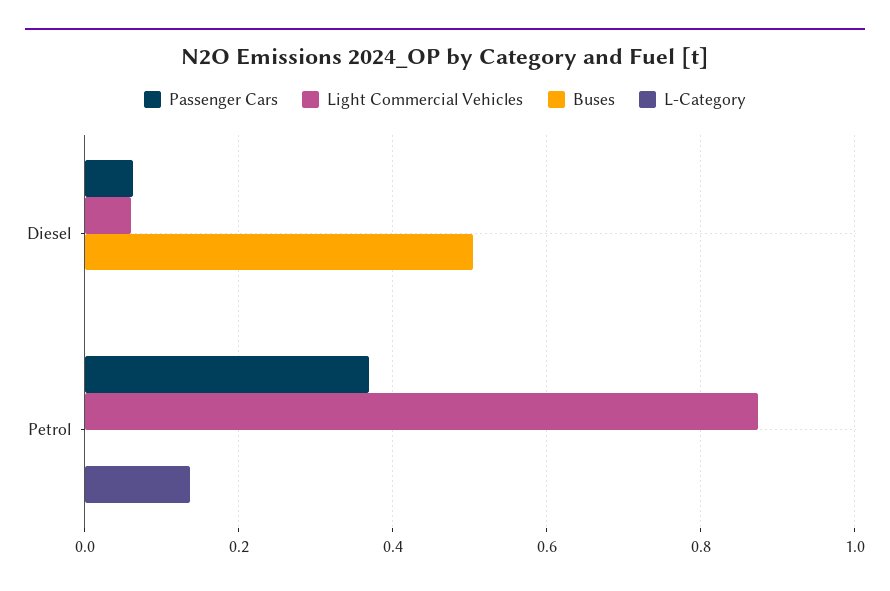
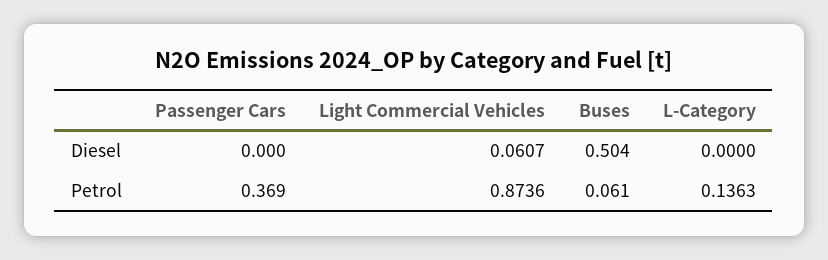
Passenger Cars, Diesel: 0.06 -> 0
Buses, Petrol: 0 -> 0.061

